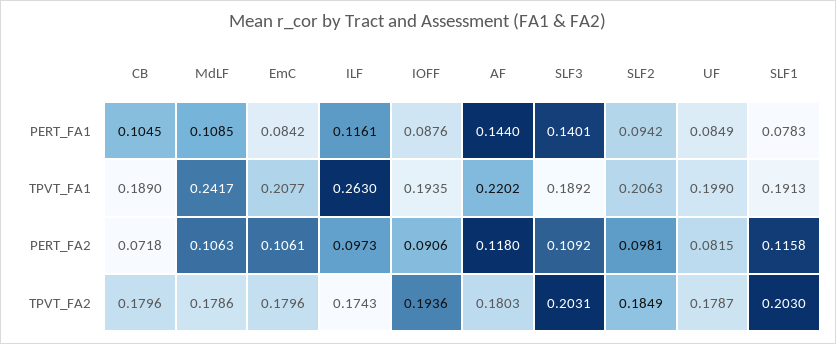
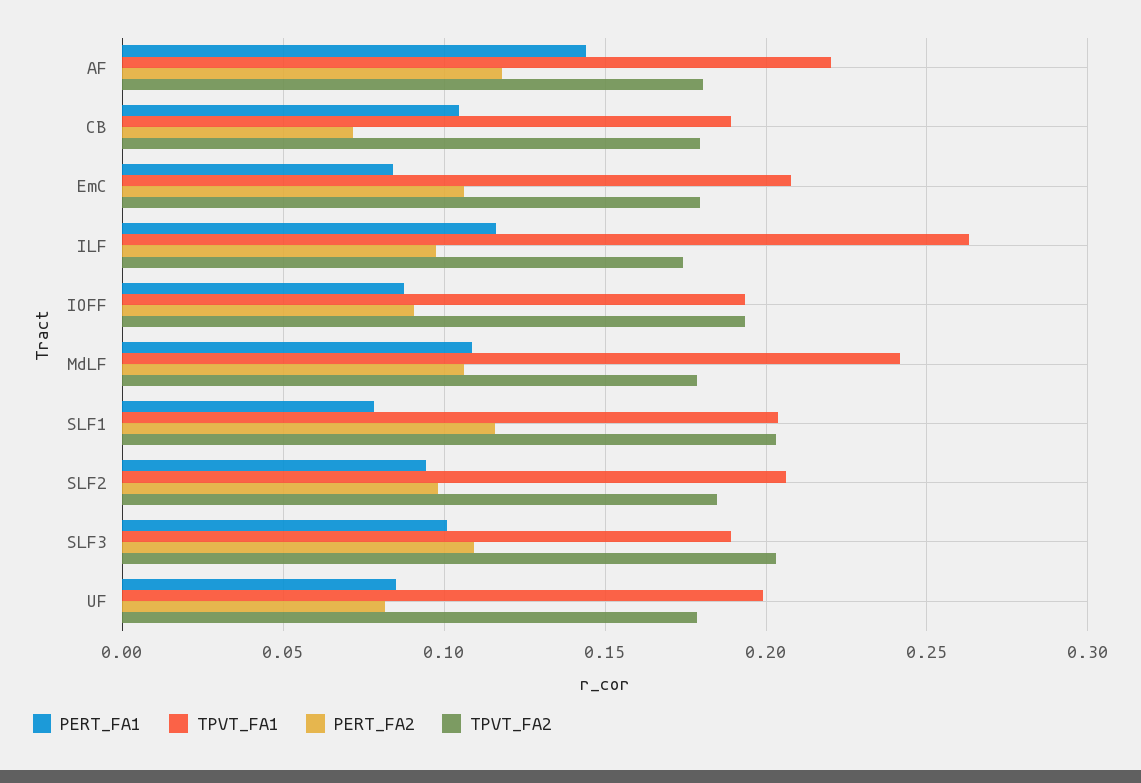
PERT_FA1, SLF3: 0.1401 -> 0.1
TPVT_FA1, SLF1: 0.1913 -> 0.205

